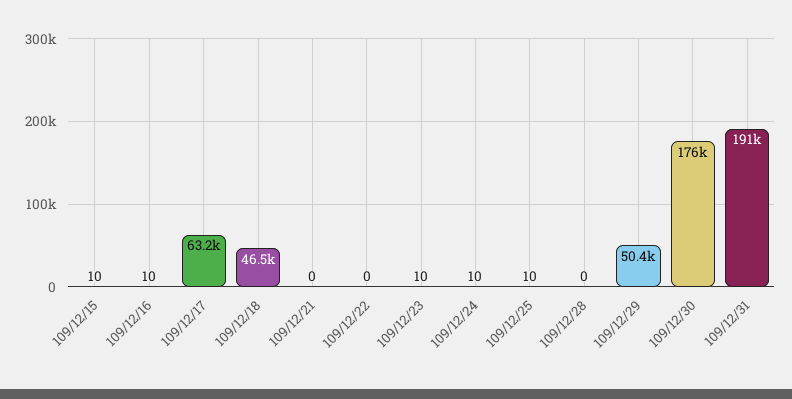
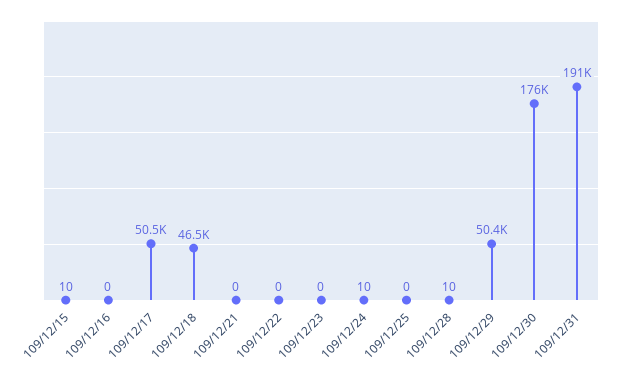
109/12/16: 10 -> 0
109/12/17: 63200 -> 50500
109/12/23: 10 -> 0
109/12/25: 10 -> 0
109/12/28: 0 -> 10

